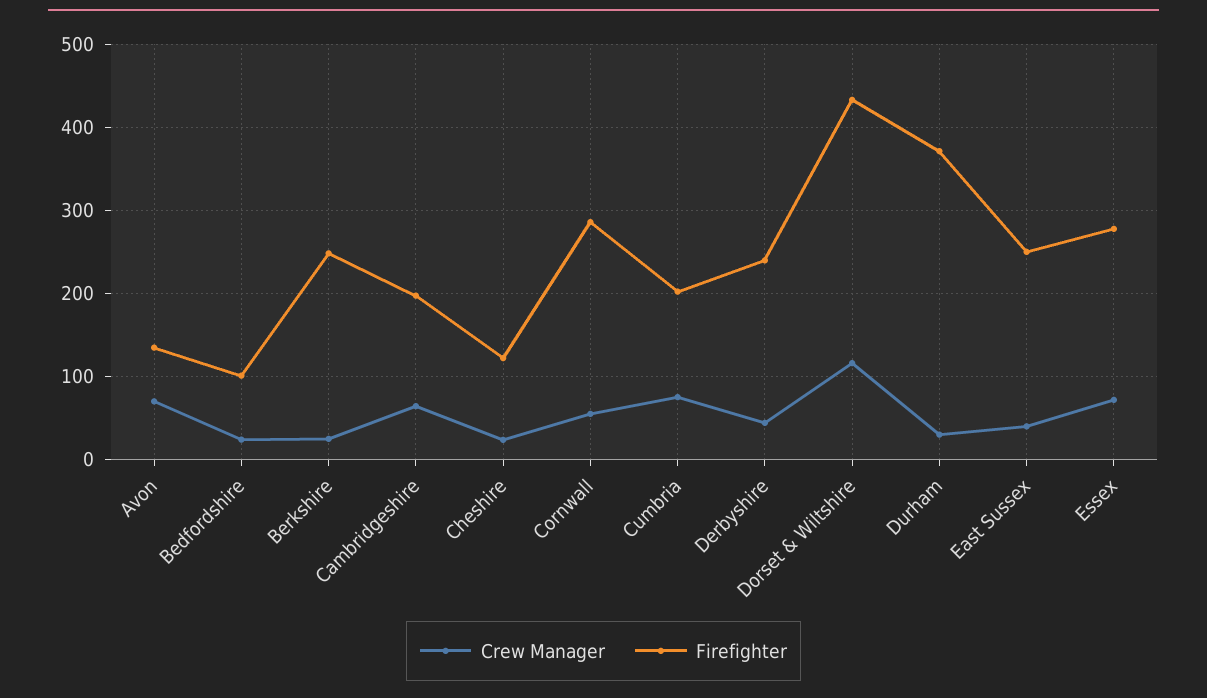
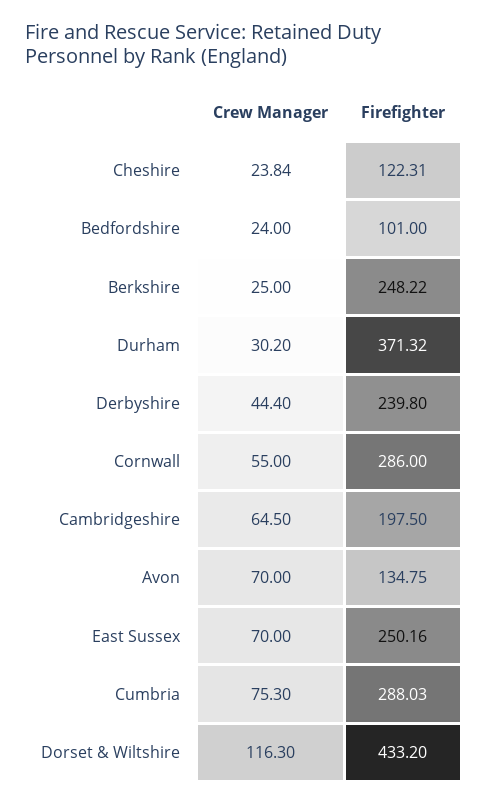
Firefighter, Cumbria: 200 -> 288.03
Crew Manager, East Sussex: 40 -> 70
Crew Manager, Essex: 70 -> none
Firefighter, Essex: 280 -> none

